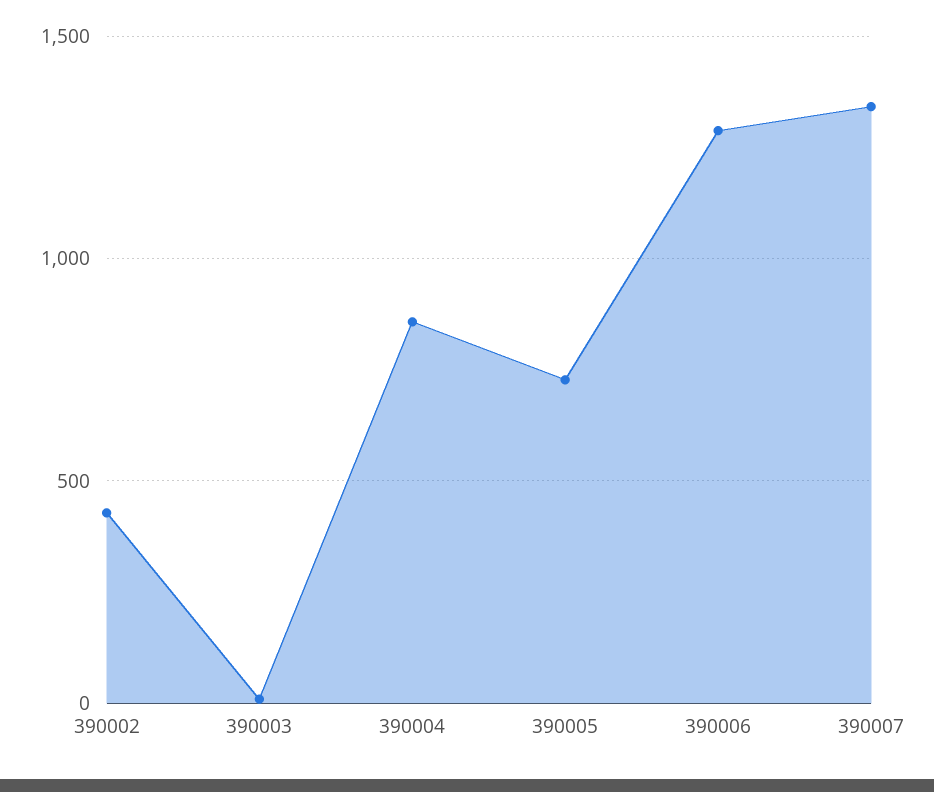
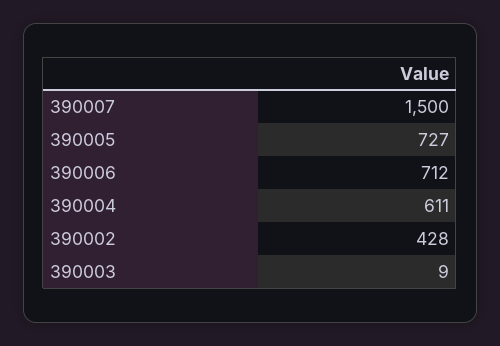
390004: 850 -> 611
390006: 1300 -> 712
390007: 1350 -> 1500

